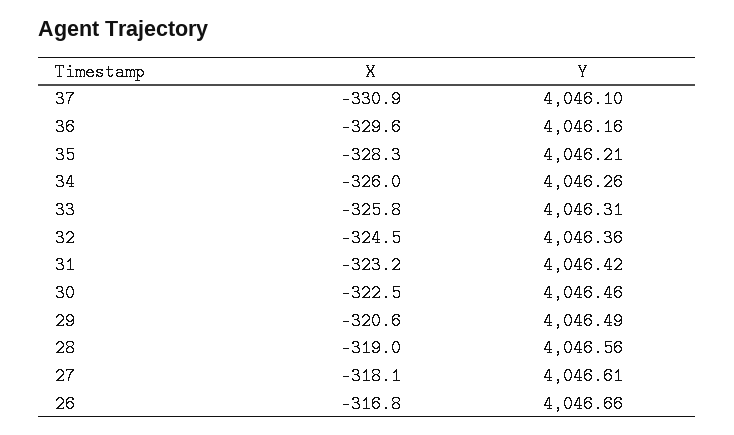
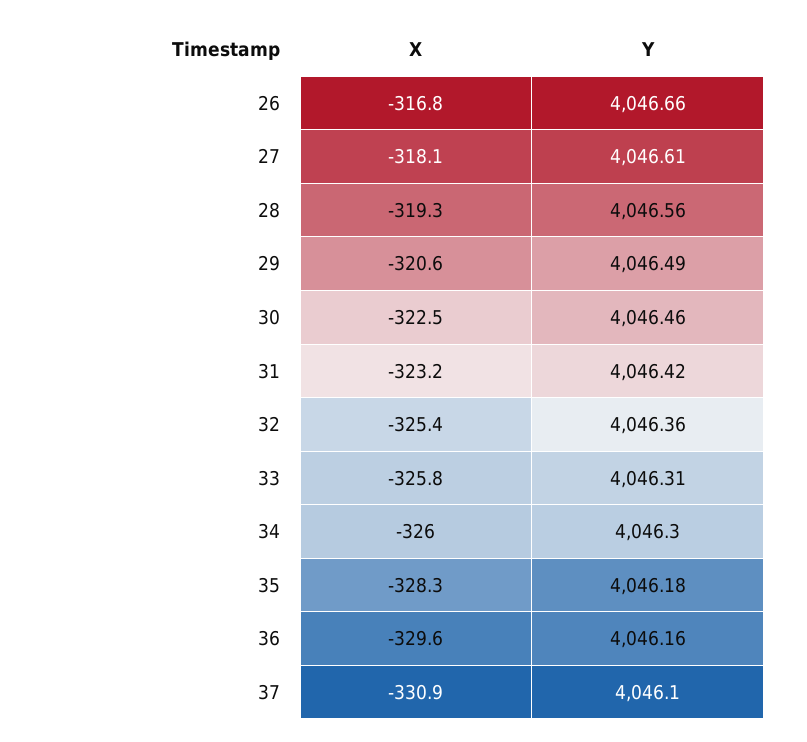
Y, 35: 4046.21 -> 4046.18
Y, 34: 4046.26 -> 4046.3
X, 32: -324.5 -> -325.4
X, 28: -319 -> -319.3

